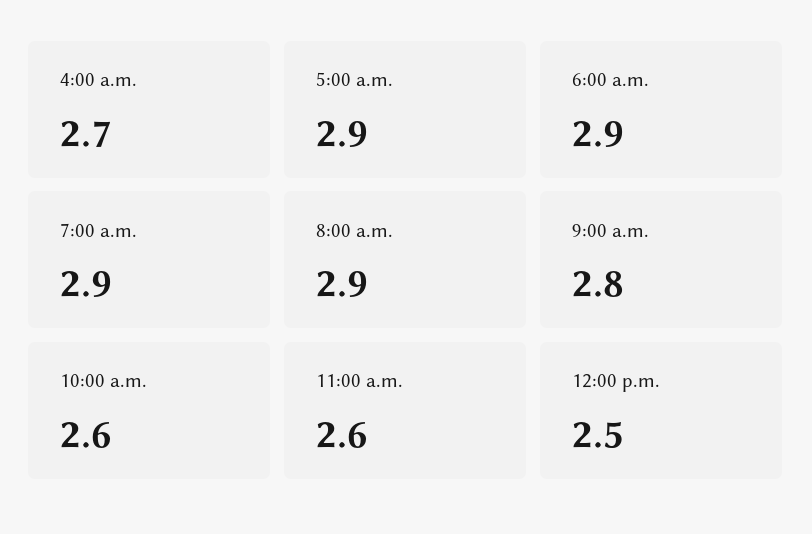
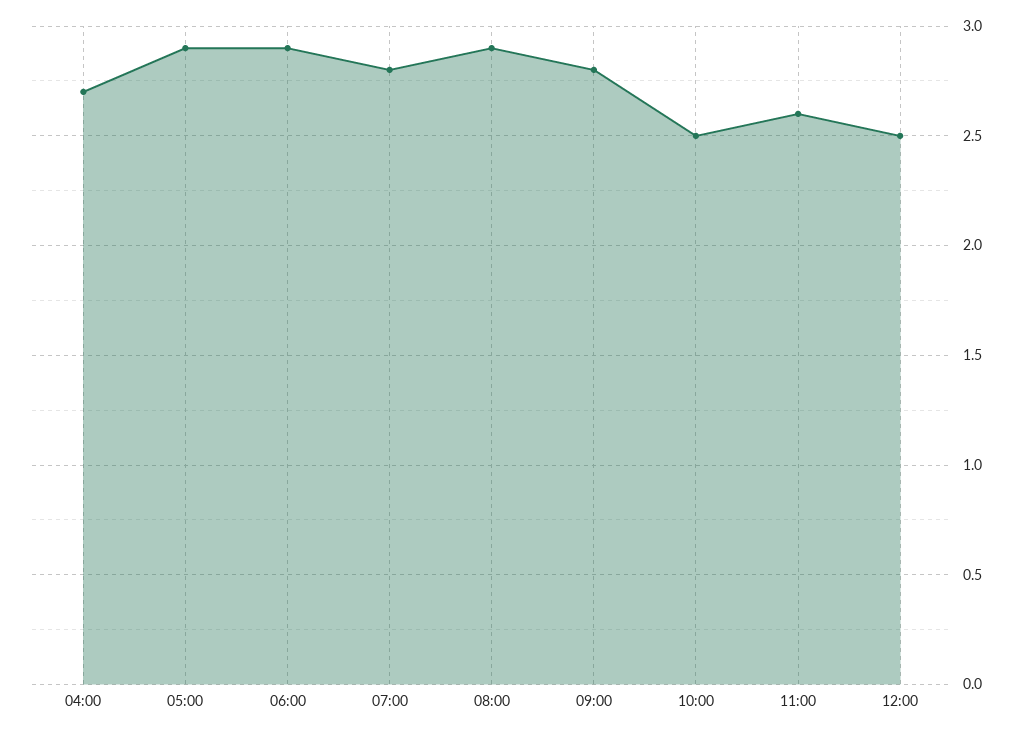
7:00 a.m.: 2.9 -> 2.8
10:00 a.m.: 2.6 -> 2.5

